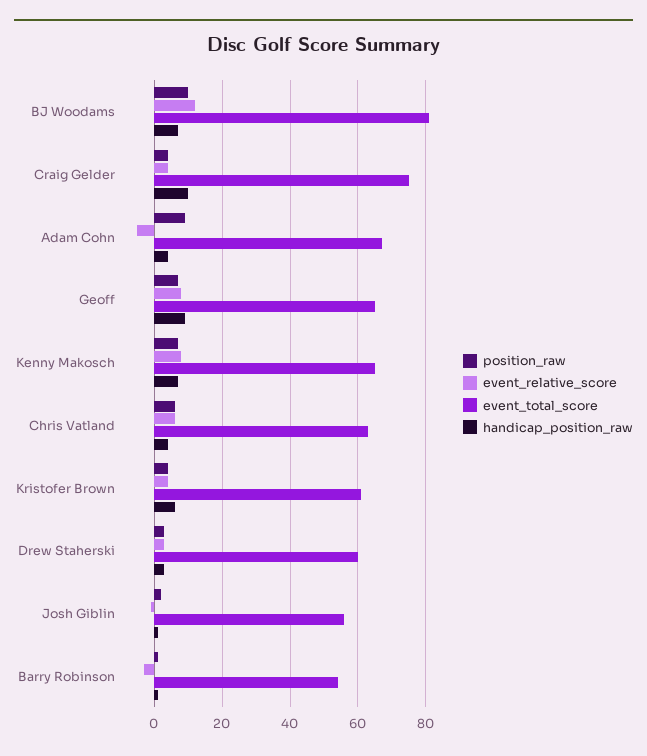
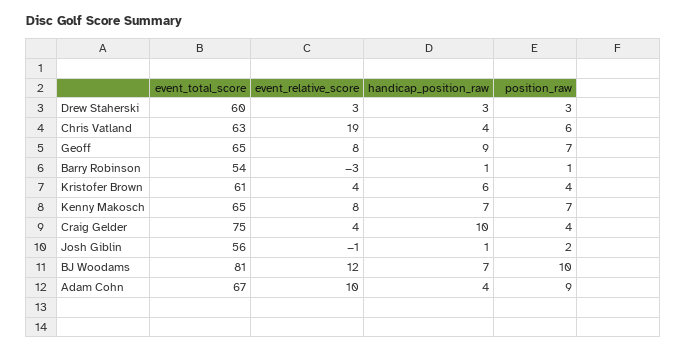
event_relative_score, Adam Cohn: -5 -> 10
event_relative_score, Chris Vatland: 5 -> 19

